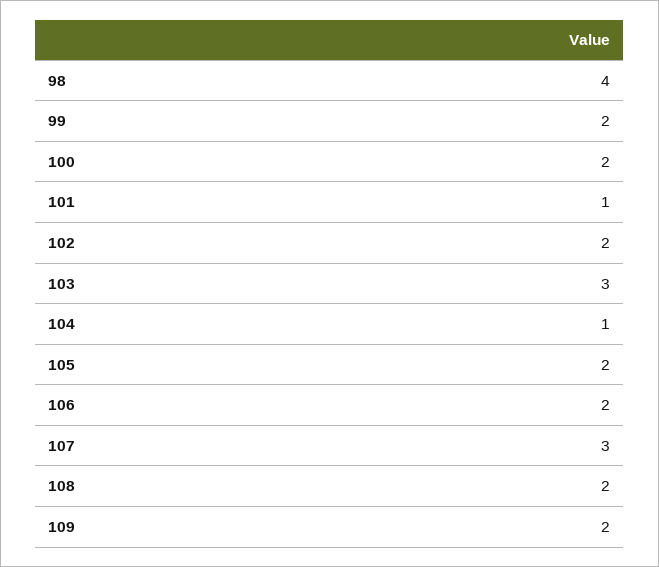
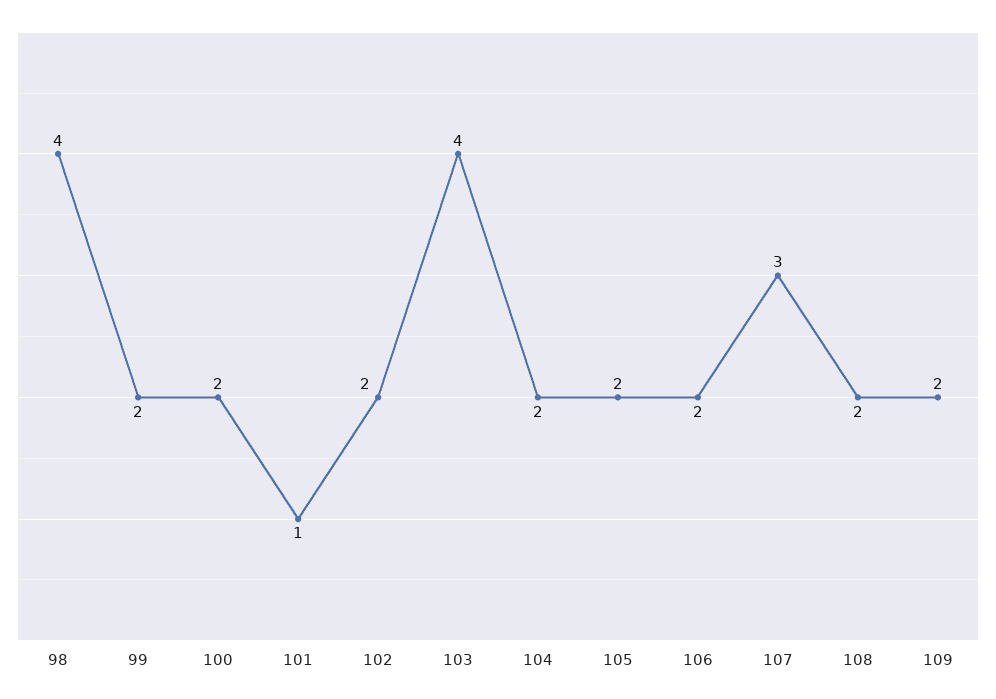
103: 3 -> 4
104: 1 -> 2

